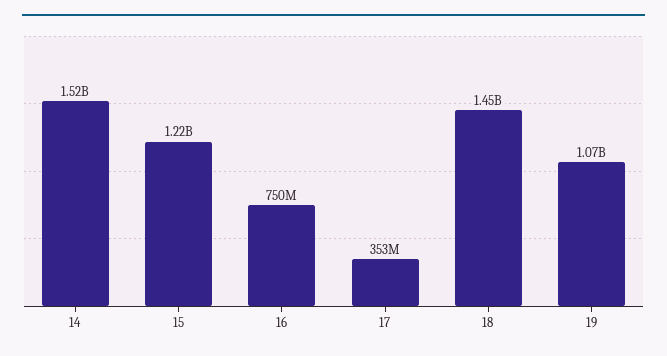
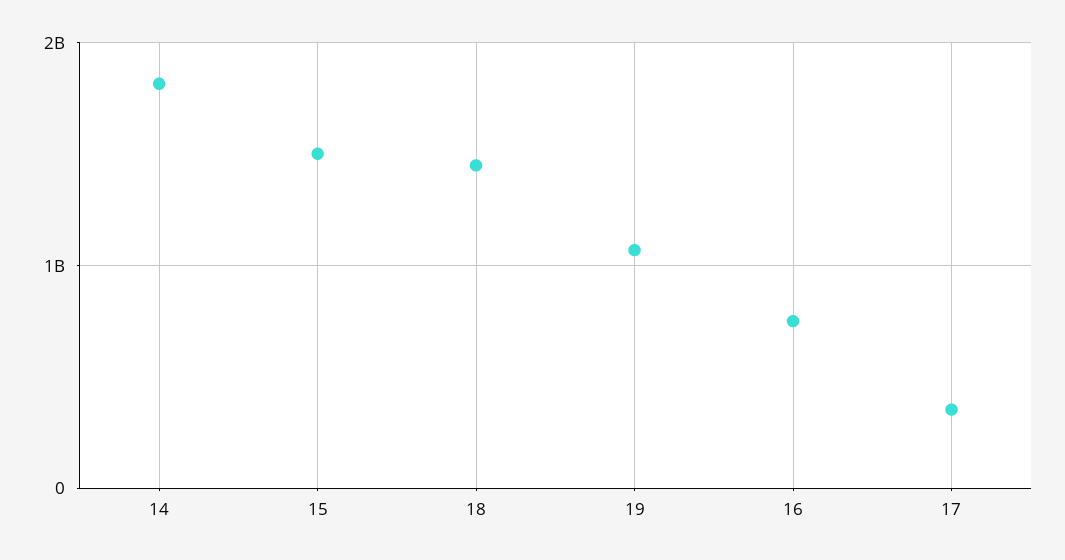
14: 1520000000 -> 1800000000
15: 1220000000 -> 1500000000

